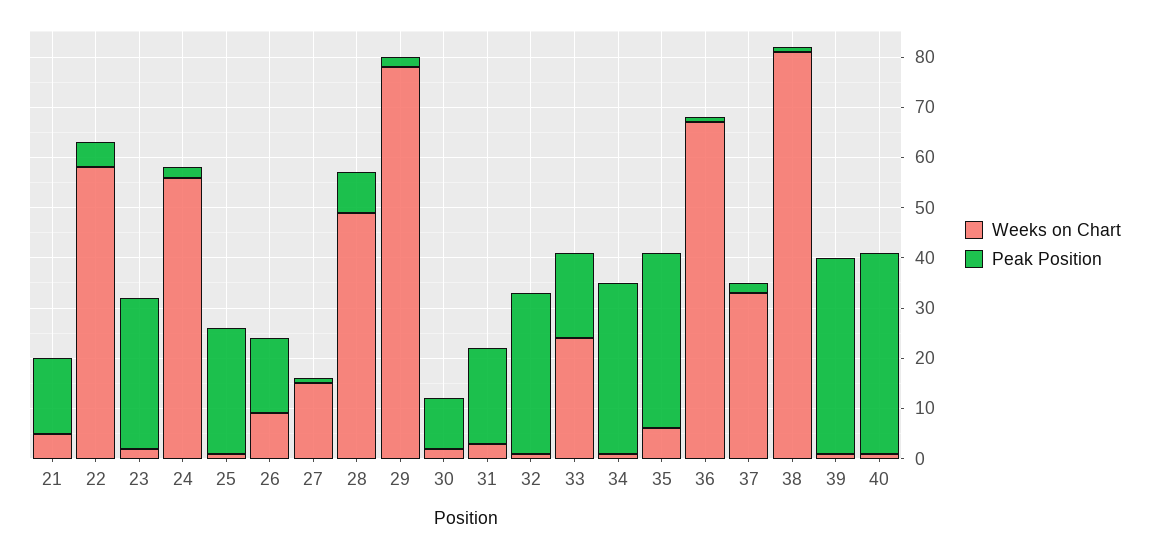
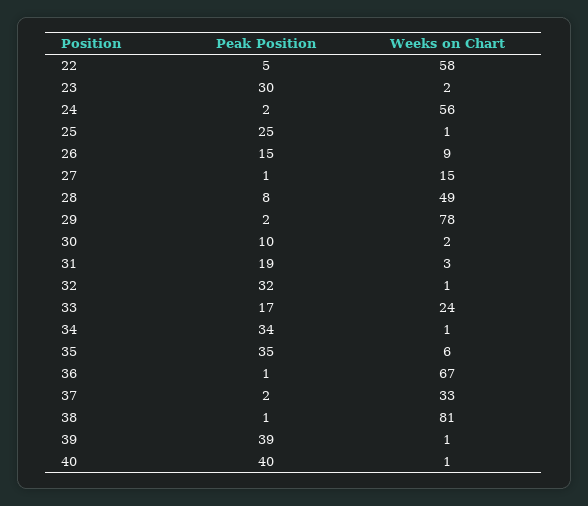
Weeks on Chart, 21: 5 -> none
Peak Position, 21: 15 -> none

